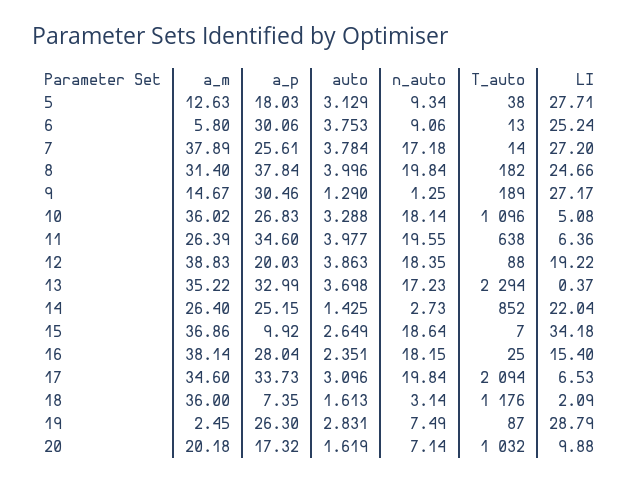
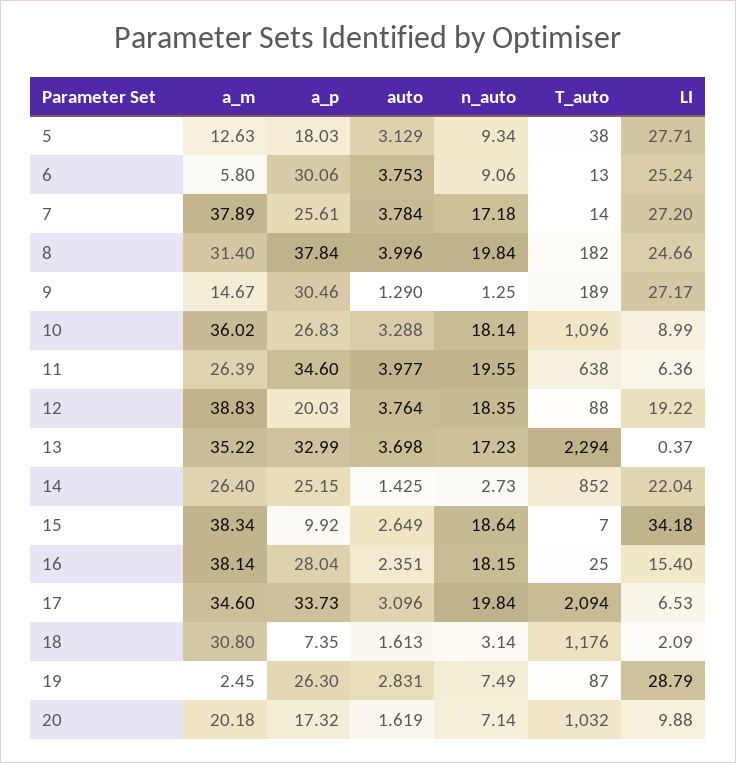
LI, 10: 5.08 -> 8.99
auto, 12: 3.863 -> 3.764
a_m, 15: 36.86 -> 38.34
a_m, 18: 36 -> 30.8

